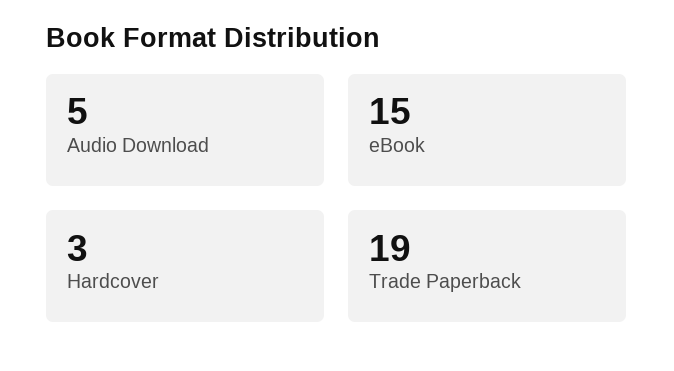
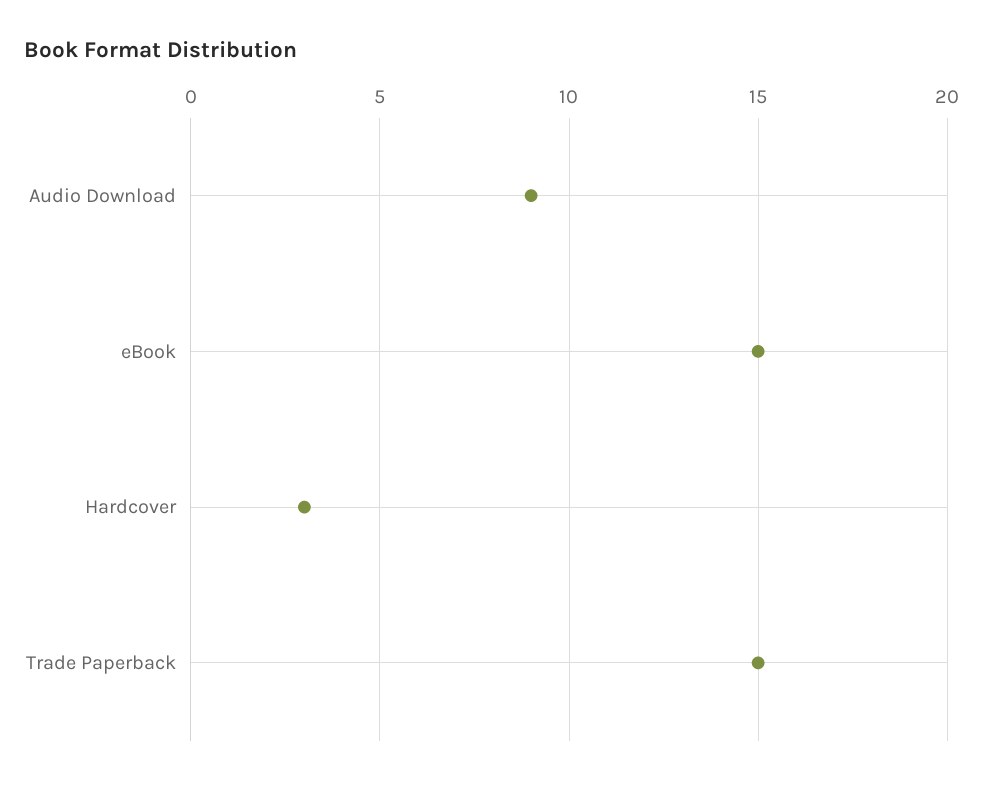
Audio Download: 5 -> 9
Trade Paperback: 19 -> 15

